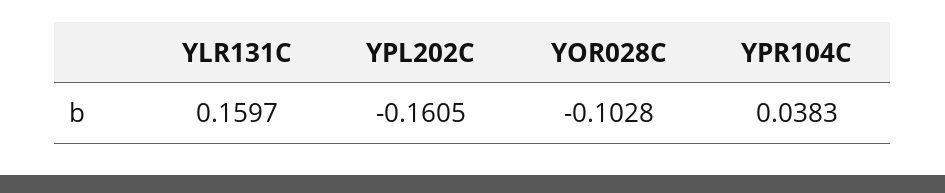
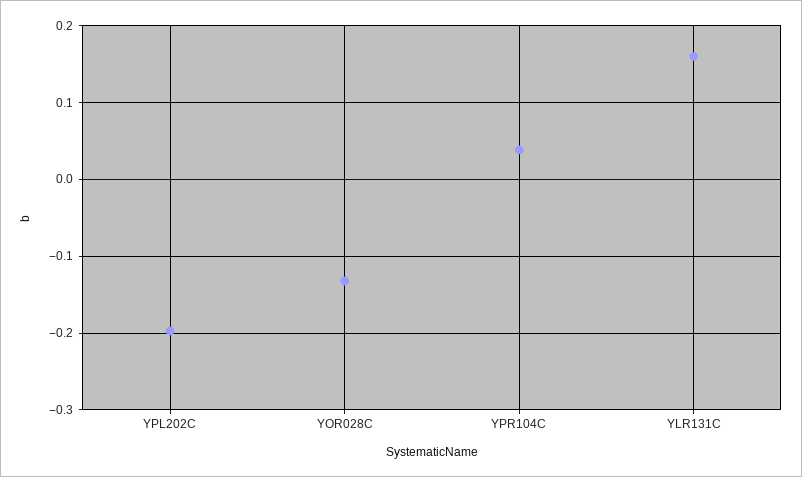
YPL202C: -0.1605 -> -0.2
YOR028C: -0.1028 -> -0.13

